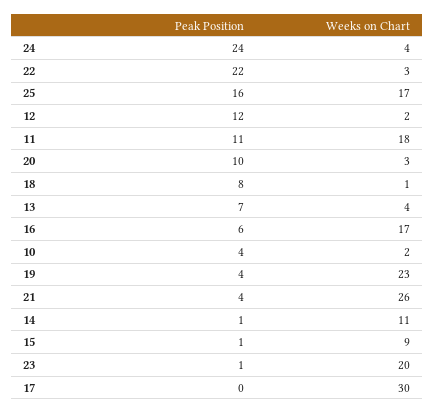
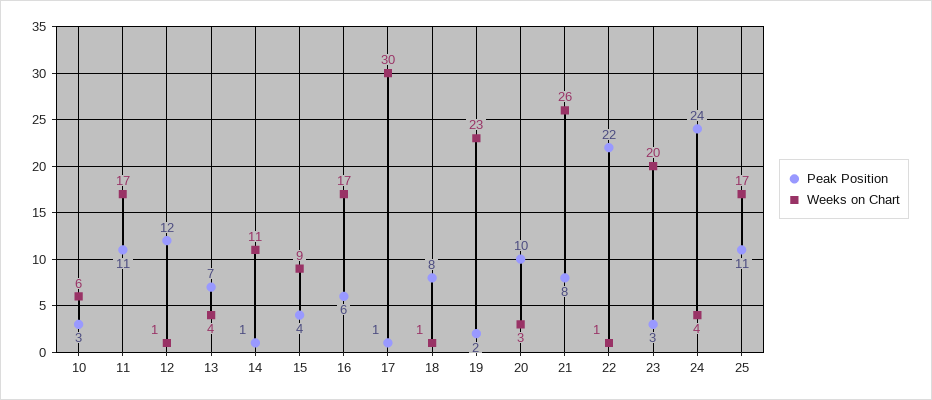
Weeks on Chart, 22: 3 -> 1
Peak Position, 25: 16 -> 11
Weeks on Chart, 12: 2 -> 1
Weeks on Chart, 11: 18 -> 17
Peak Position, 10: 4 -> 3
Weeks on Chart, 10: 2 -> 6
Peak Position, 19: 4 -> 2
Peak Position, 21: 4 -> 8
Peak Position, 15: 1 -> 4
Peak Position, 23: 1 -> 3
Peak Position, 17: 0 -> 1

